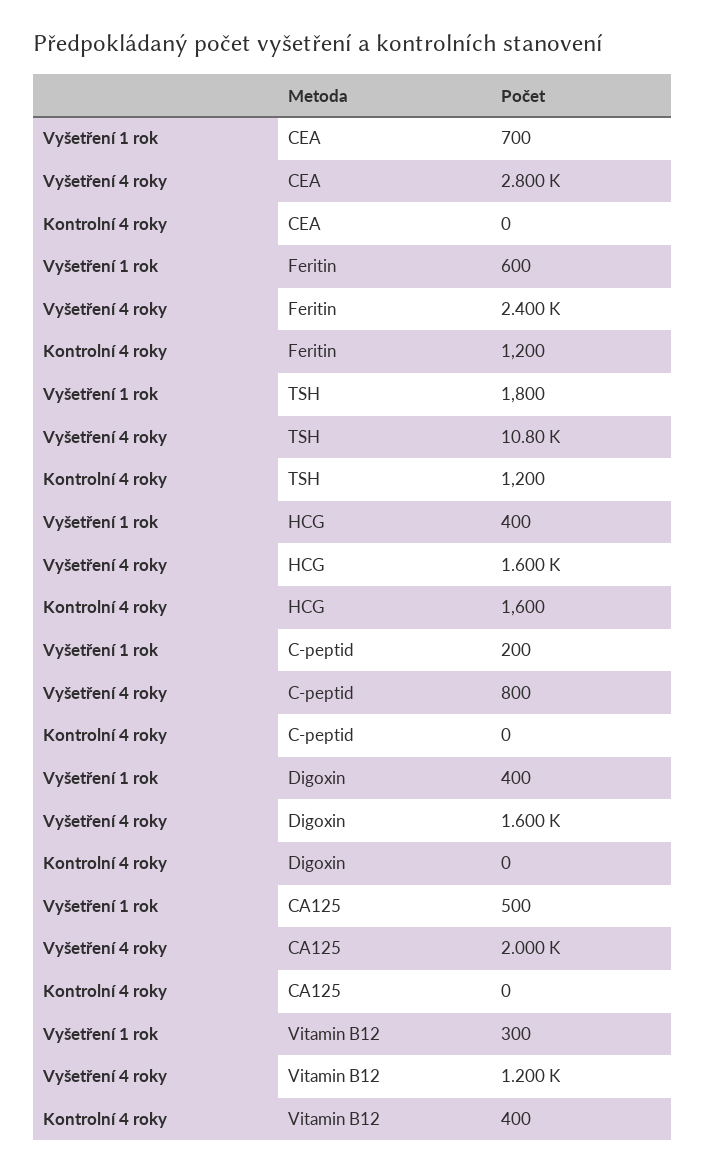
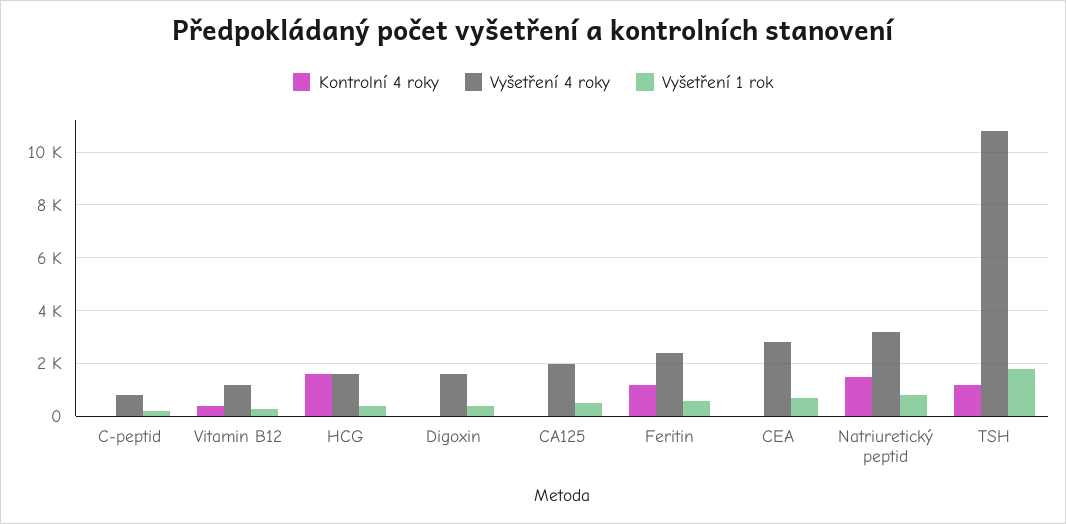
Kontrolní 4 roky, Natriuretický peptid: none -> 1500
Vyšetření 4 roky, Natriuretický peptid: none -> 3250
Vyšetření 1 rok, Natriuretický peptid: none -> 750

